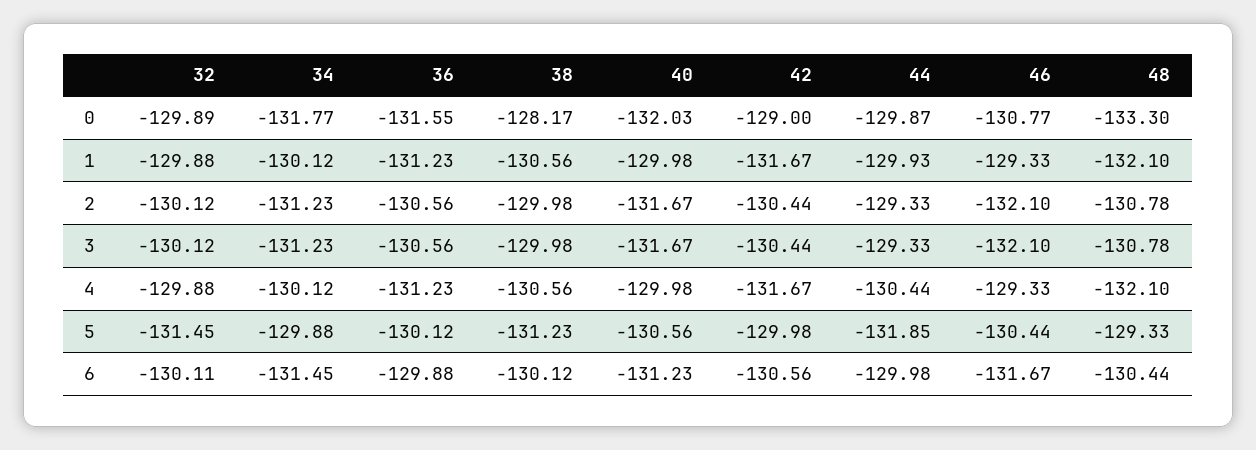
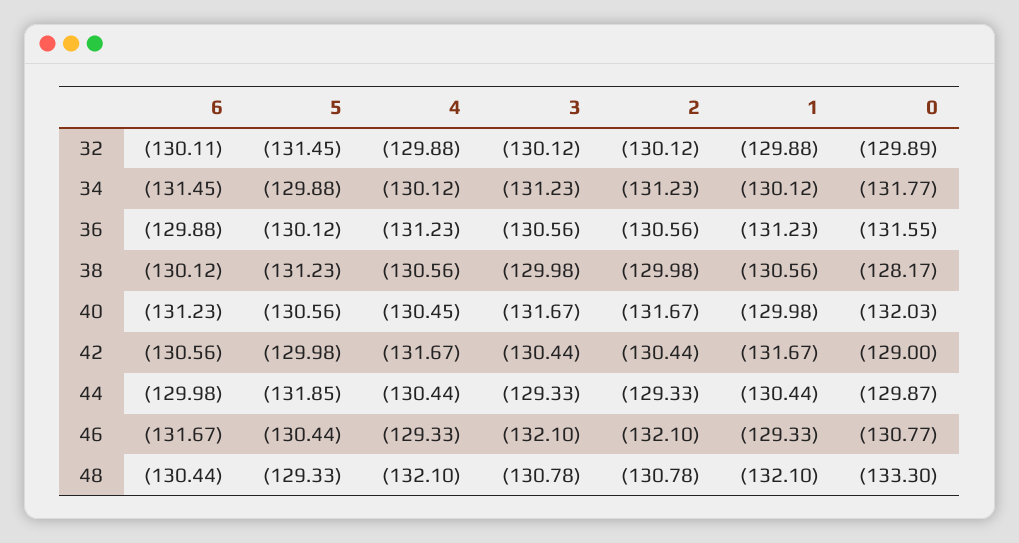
44, 1: -129.93 -> -130.44
40, 4: -129.98 -> -130.45

